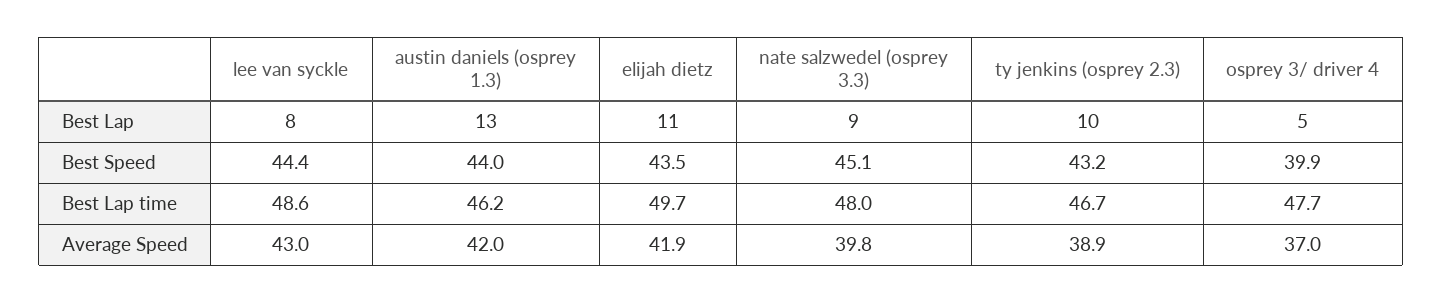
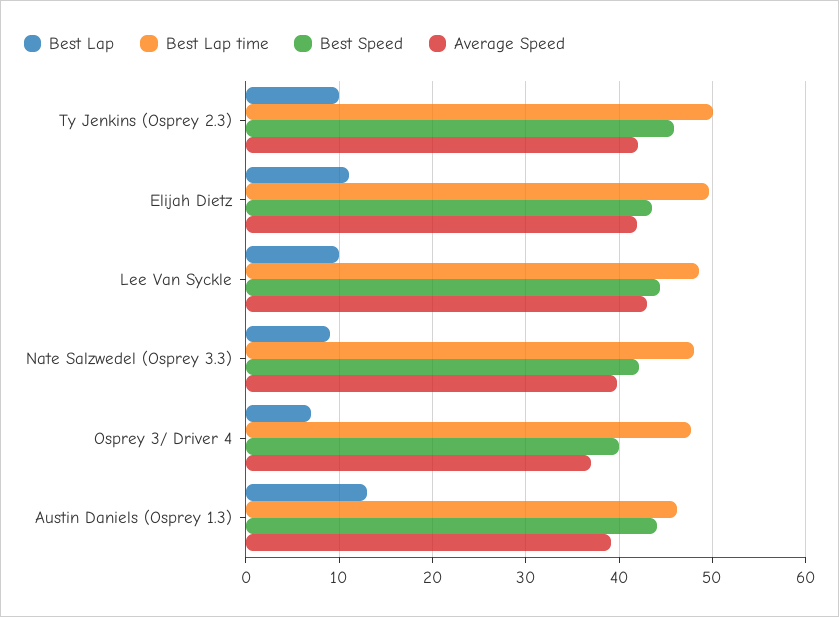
Best Lap, lee van syckle: 8 -> 10
Best Lap, osprey 3/ driver 4: 5 -> 7
Best Speed, nate salzwedel (osprey 3.3): 45.1 -> 42
Best Speed, ty jenkins (osprey 2.3): 43.2 -> 46
Best Lap time, ty jenkins (osprey 2.3): 46.7 -> 50
Average Speed, austin daniels (osprey 1.3): 42 -> 39
Average Speed, ty jenkins (osprey 2.3): 38.9 -> 42

